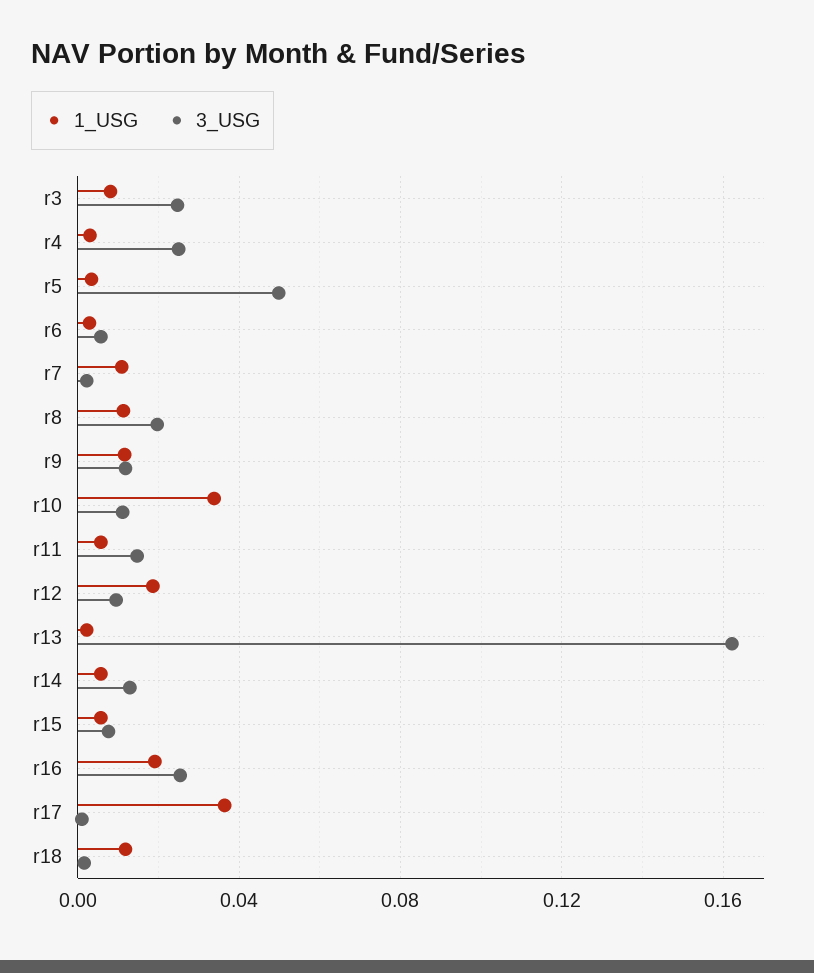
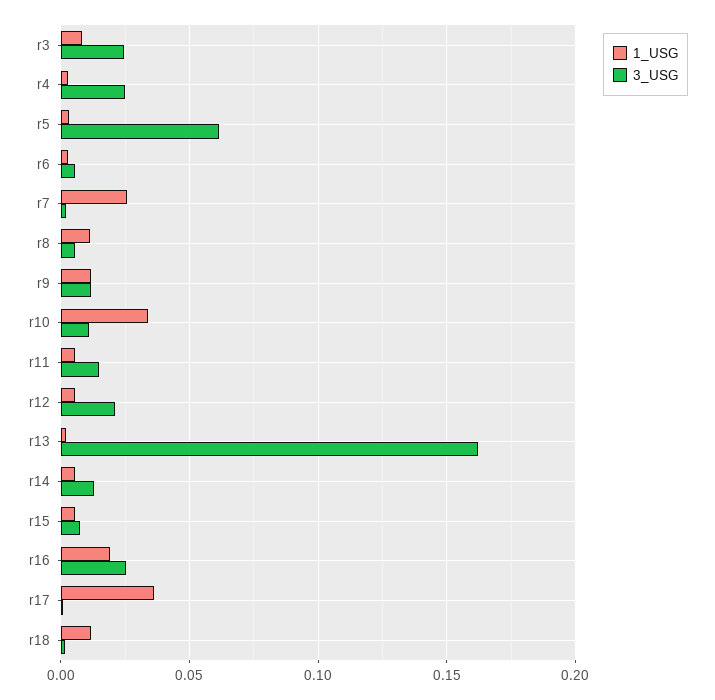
3_USG, r5: 0.05 -> 0.06
1_USG, r7: 0.01 -> 0.025
3_USG, r8: 0.02 -> 0.005
1_USG, r12: 0.02 -> 0.005
3_USG, r12: 0.01 -> 0.02

